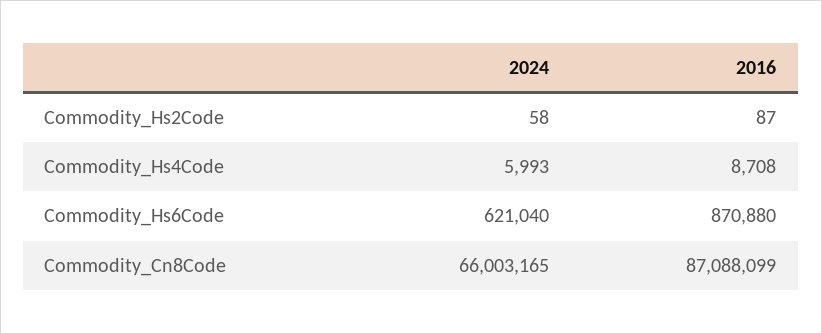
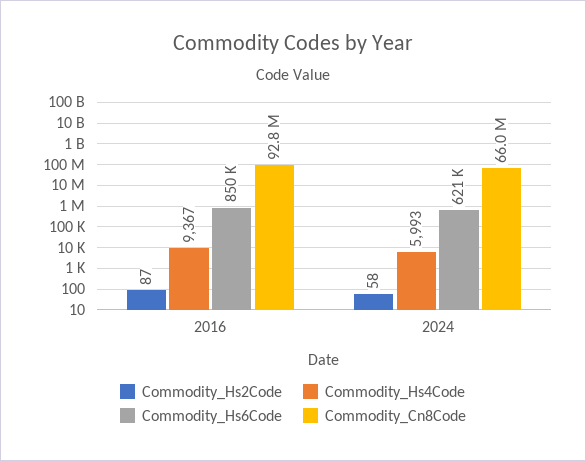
Commodity_Hs4Code, 2016: 8708 -> 9367
Commodity_Hs6Code, 2016: 870880 -> 850000
Commodity_Cn8Code, 2016: 87088099 -> 92800000

